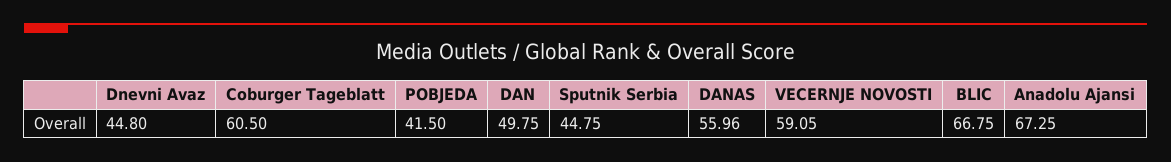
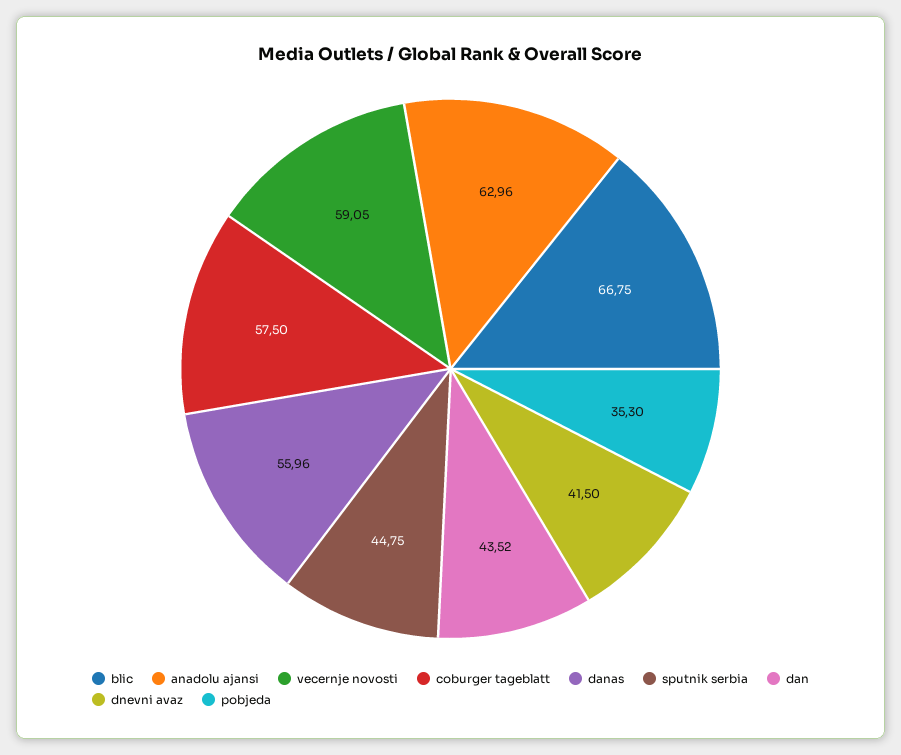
Dnevni Avaz: 44.8 -> 41.5
Coburger Tageblatt: 60.5 -> 57.5
POBJEDA: 41.5 -> 35.3
DAN: 49.75 -> 43.52
Anadolu Ajansi: 67.25 -> 62.96

